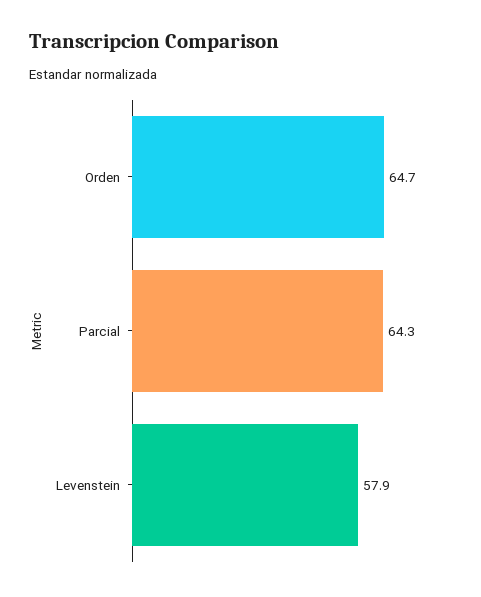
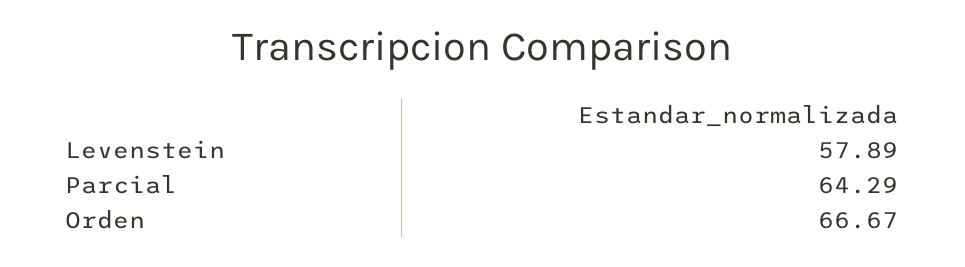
Orden: 64.7 -> 66.67

